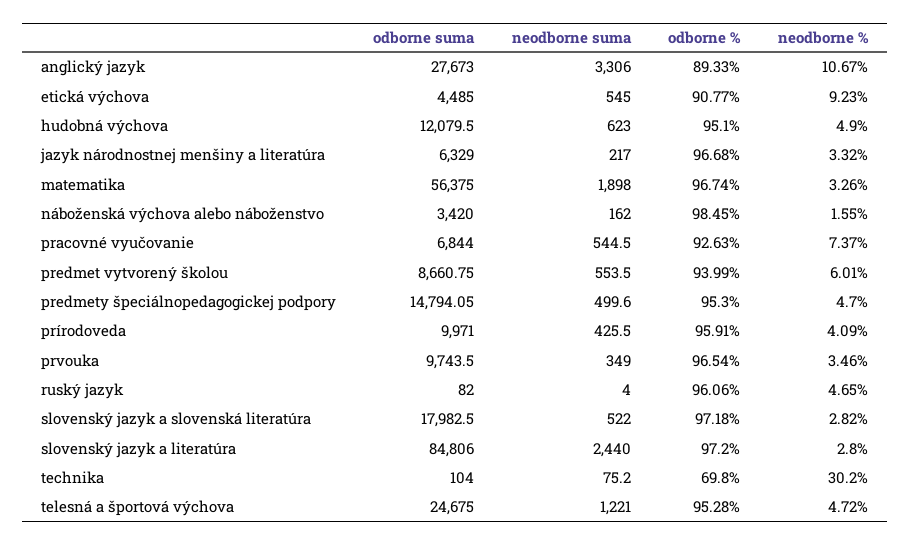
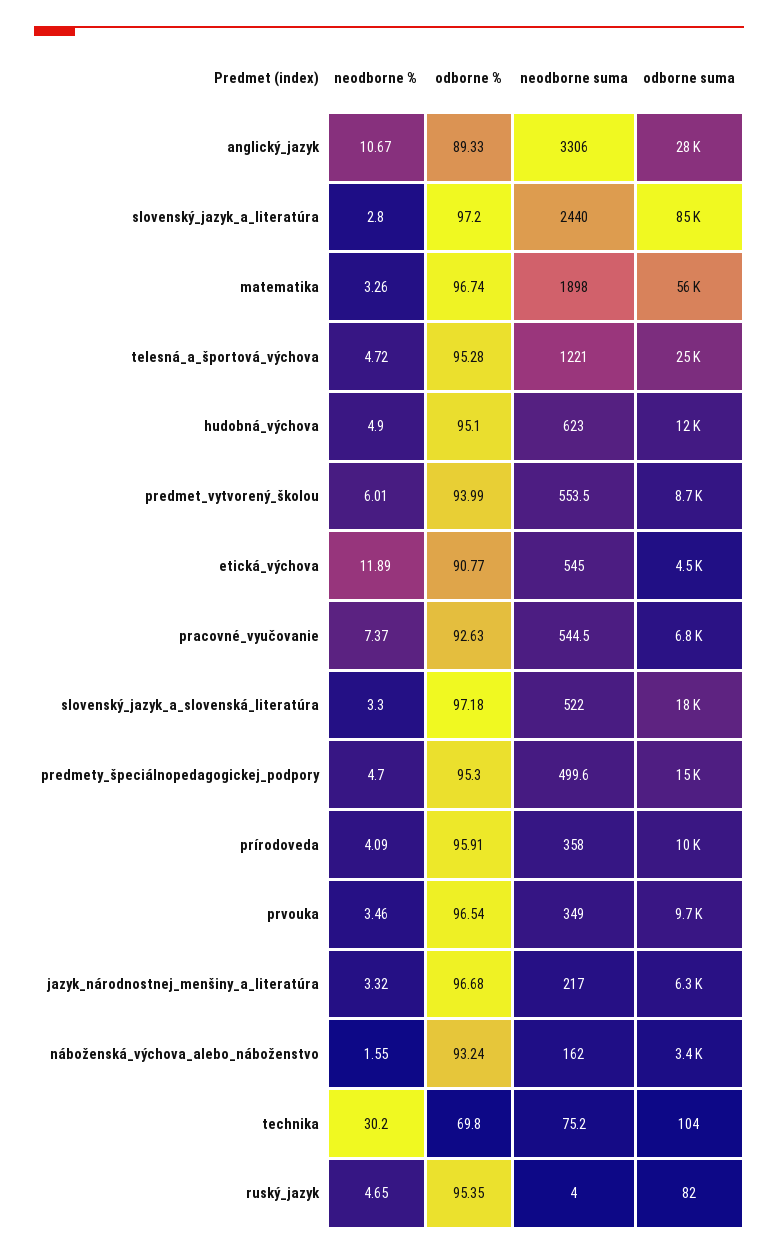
neodborne %, etická výchova: 9.23 -> 11.89
odborne %, náboženská výchova alebo náboženstvo: 98.45 -> 93.24
neodborne suma, prírodoveda: 425.5 -> 358
odborne %, ruský jazyk: 96.06 -> 95.35
neodborne %, slovenský jazyk a slovenská literatúra: 2.82 -> 3.3

